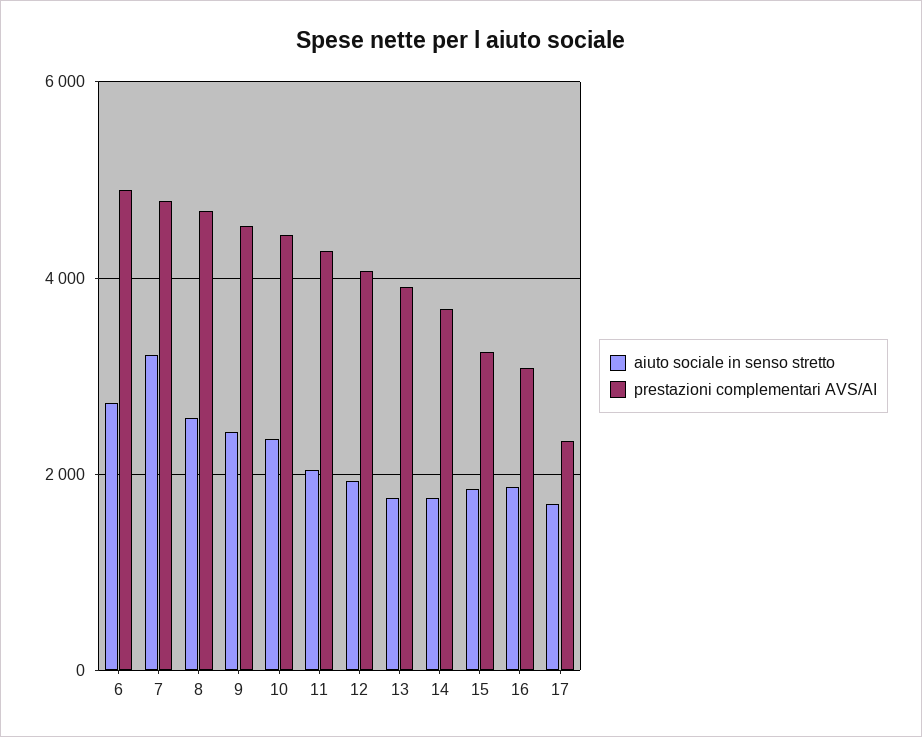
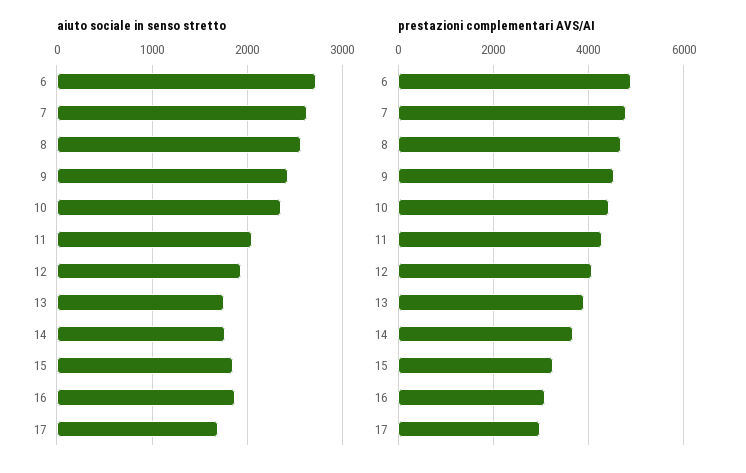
aiuto sociale in senso stretto, 7: 3200 -> 2600
prestazioni complementari AVS/AI, 17: 2400 -> 3000

